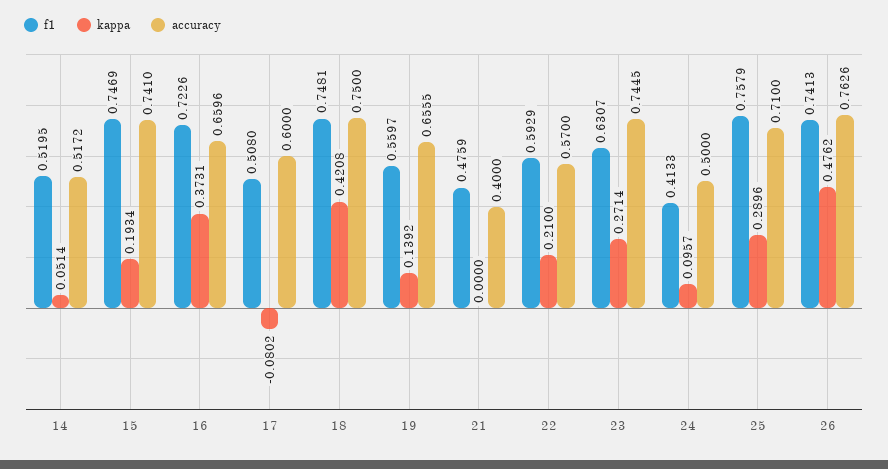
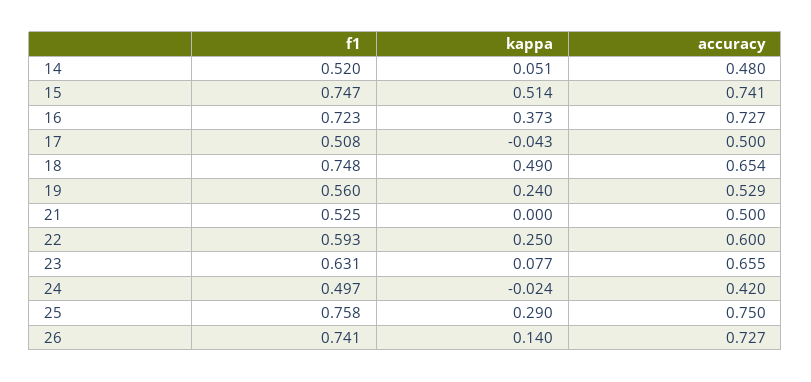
accuracy, 14: 0.5172 -> 0.48
kappa, 15: 0.1934 -> 0.514
accuracy, 16: 0.6596 -> 0.727
kappa, 17: -0.0802 -> -0.043
accuracy, 17: 0.6 -> 0.5
kappa, 18: 0.4208 -> 0.49
accuracy, 18: 0.75 -> 0.654
kappa, 19: 0.1392 -> 0.24
accuracy, 19: 0.6555 -> 0.529
f1, 21: 0.4759 -> 0.525
accuracy, 21: 0.4 -> 0.5
kappa, 22: 0.21 -> 0.25
accuracy, 22: 0.57 -> 0.6
kappa, 23: 0.2714 -> 0.077
accuracy, 23: 0.7445 -> 0.655
f1, 24: 0.4133 -> 0.497
kappa, 24: 0.0957 -> -0.024
accuracy, 24: 0.5 -> 0.42
accuracy, 25: 0.71 -> 0.75
kappa, 26: 0.4762 -> 0.14
accuracy, 26: 0.7626 -> 0.727

